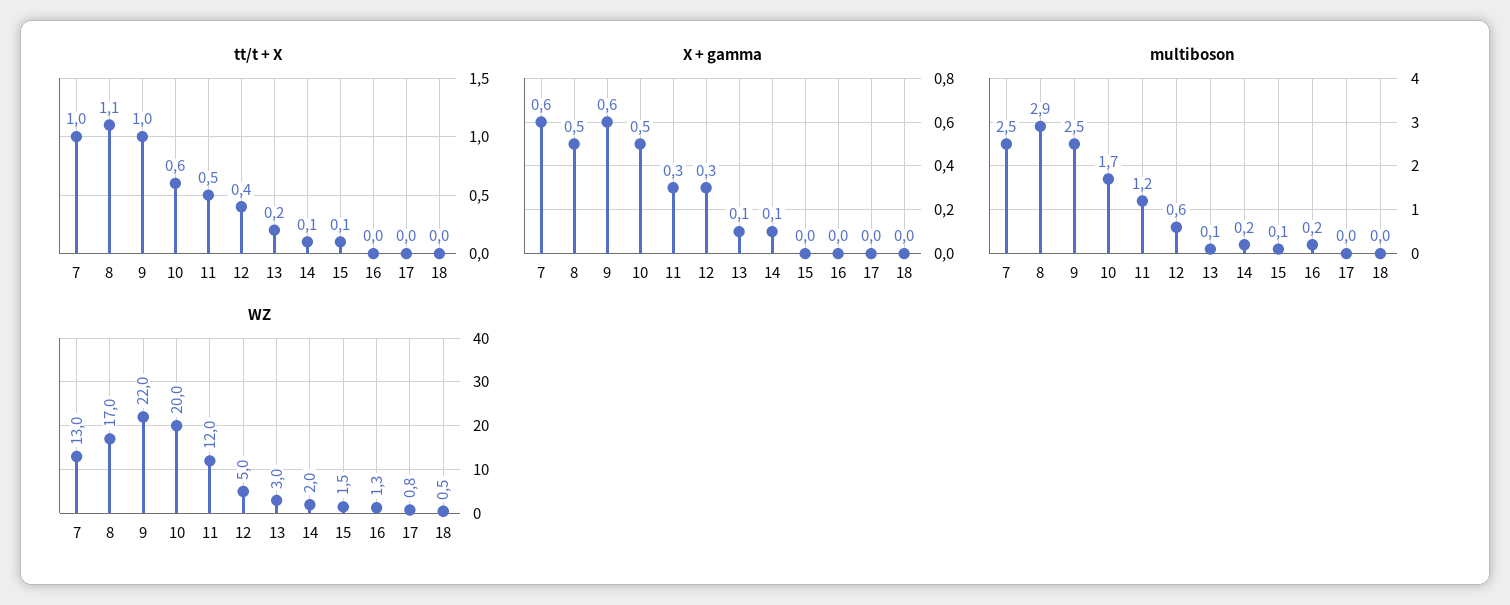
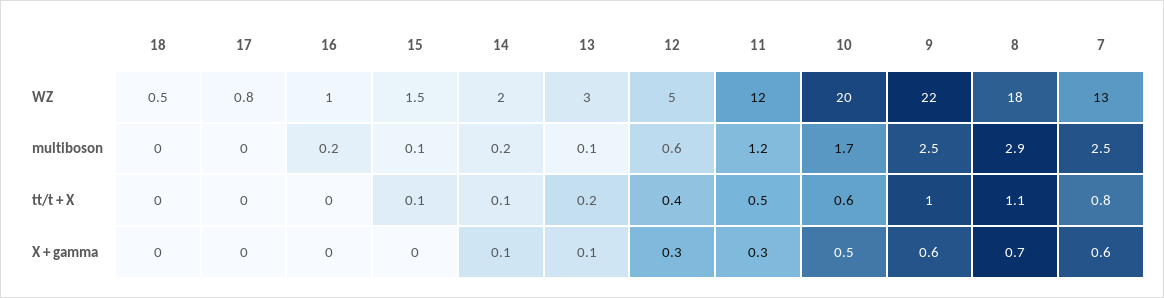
tt/t + X, 7: 1 -> 0.8
X + gamma, 8: 0.5 -> 0.7
WZ, 8: 17 -> 18
WZ, 16: 1.3 -> 1

